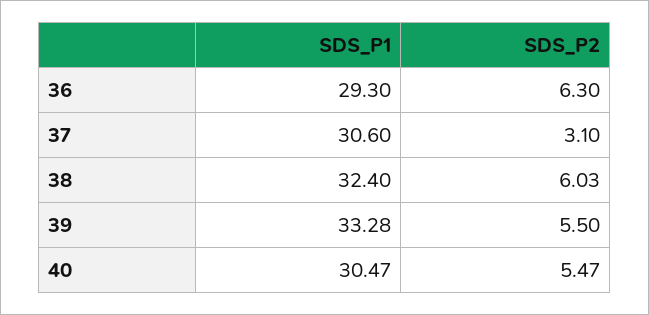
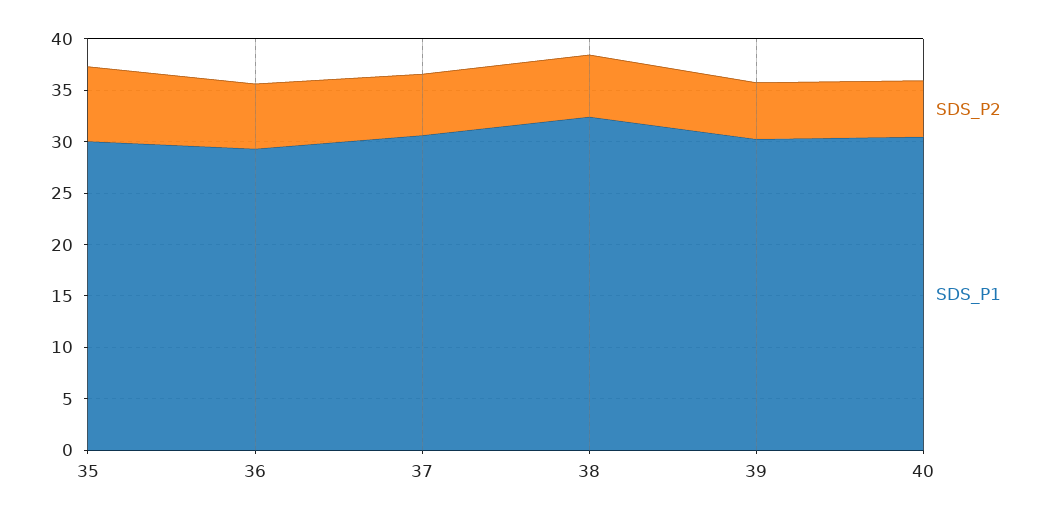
SDS_P2, 37: 3.1 -> 6
SDS_P1, 39: 33.28 -> 30
SDS_P2, 35: none -> 7
SDS_P1, 35: none -> 30

